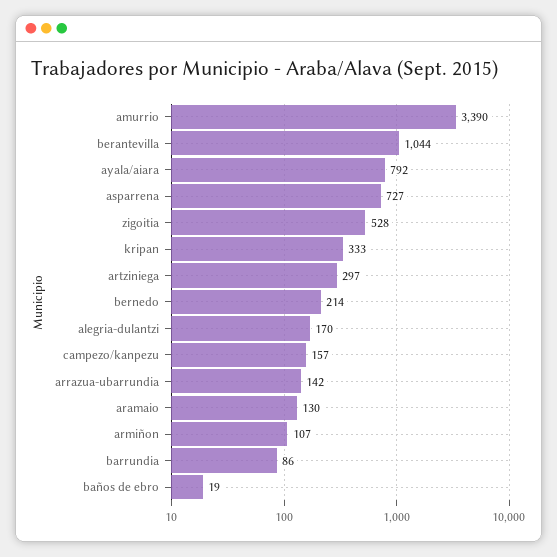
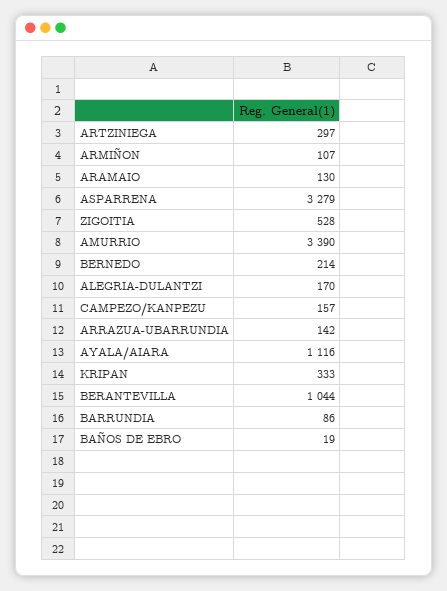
ayala/aiara: 792 -> 1116
asparrena: 727 -> 3279

